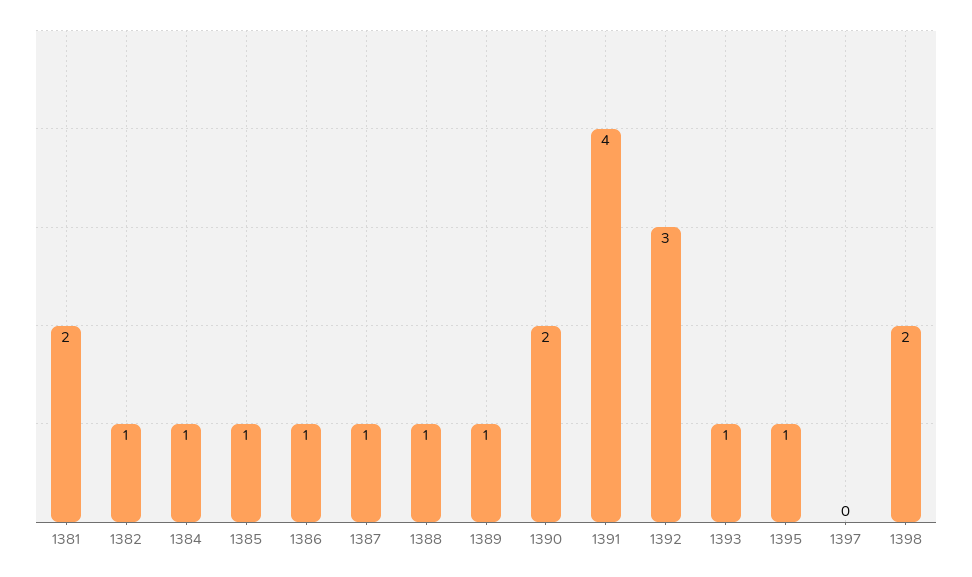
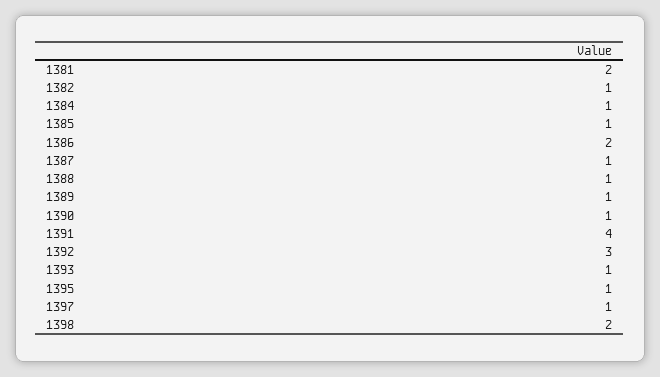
1386: 1 -> 2
1390: 2 -> 1
1397: 0 -> 1

